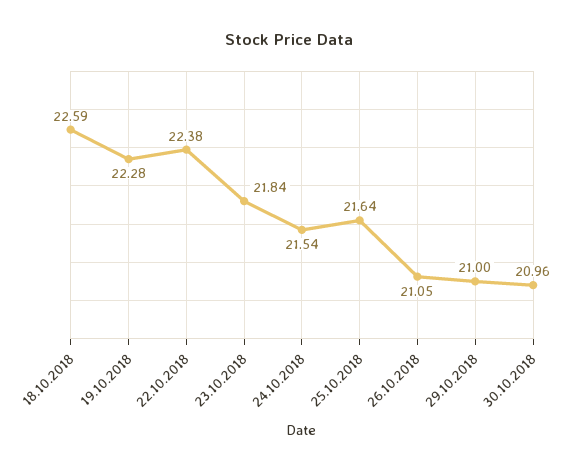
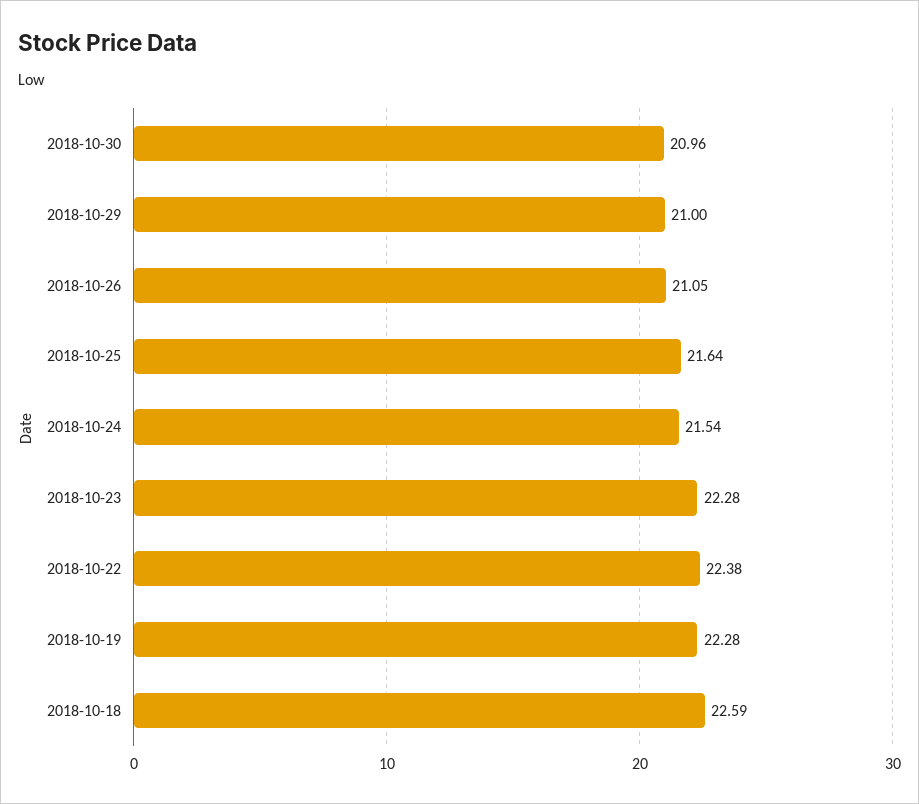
23.10.2018: 21.84 -> 22.28

